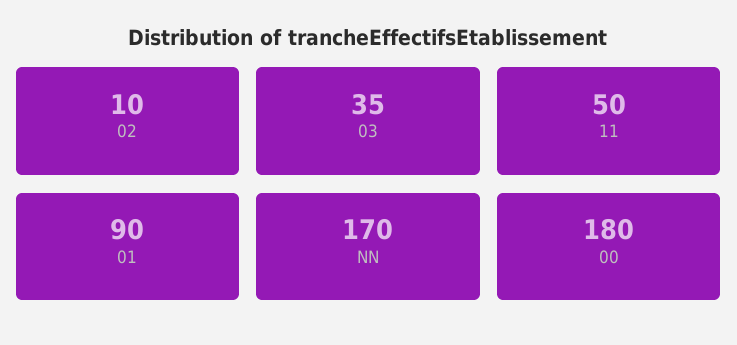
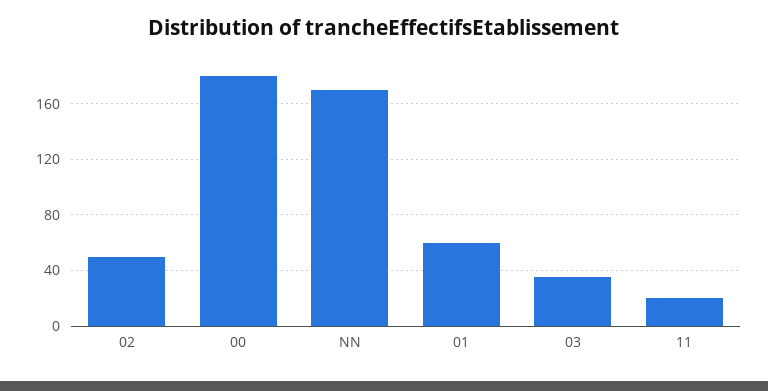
02: 10 -> 50
11: 50 -> 20
01: 90 -> 60

